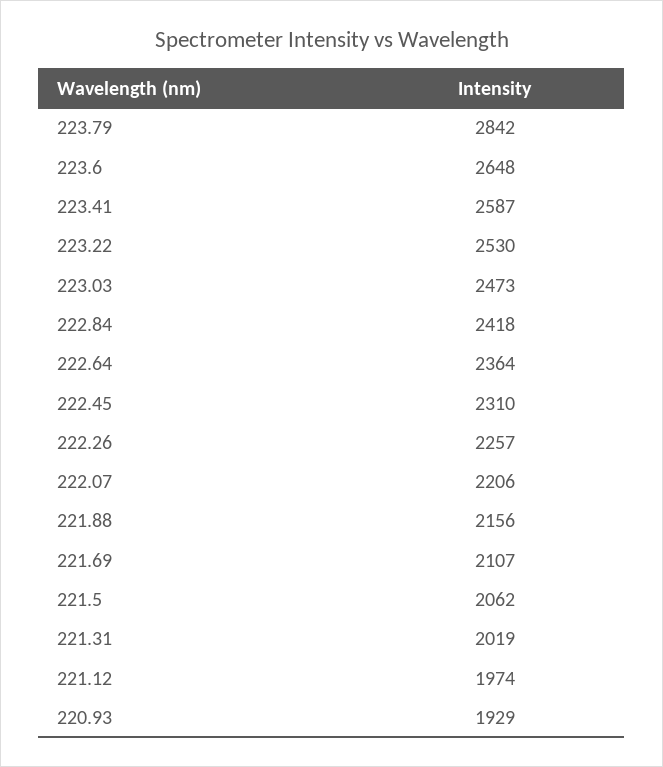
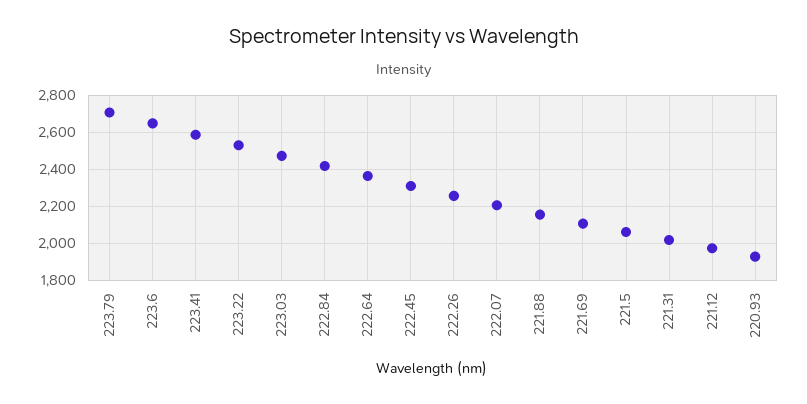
223.79: 2842 -> 2700

